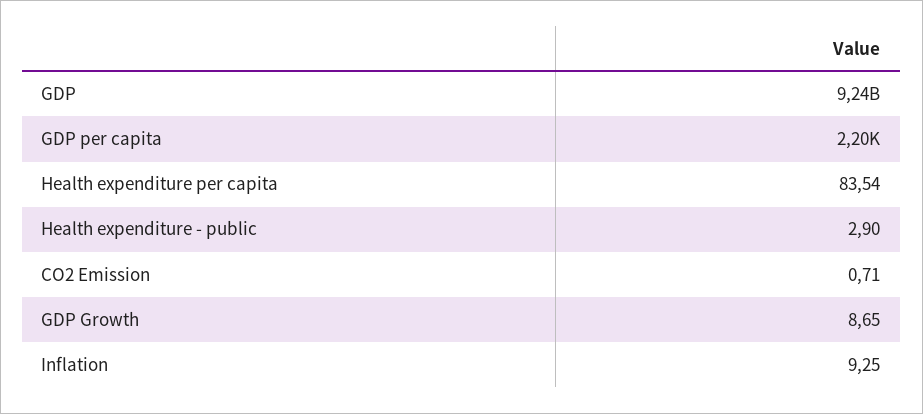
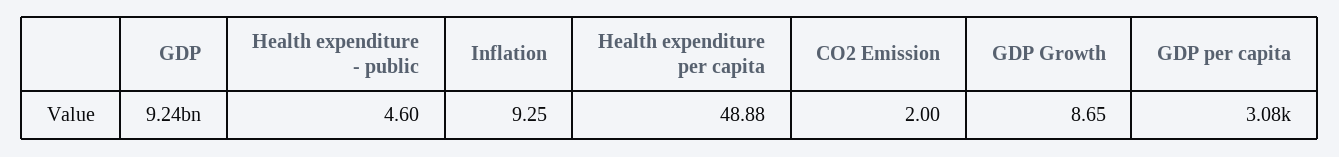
GDP per capita: 2200 -> 3080
Health expenditure per capita: 83.54 -> 48.88
Health expenditure - public: 2.9 -> 4.6
CO2 Emission: 0.71 -> 2

